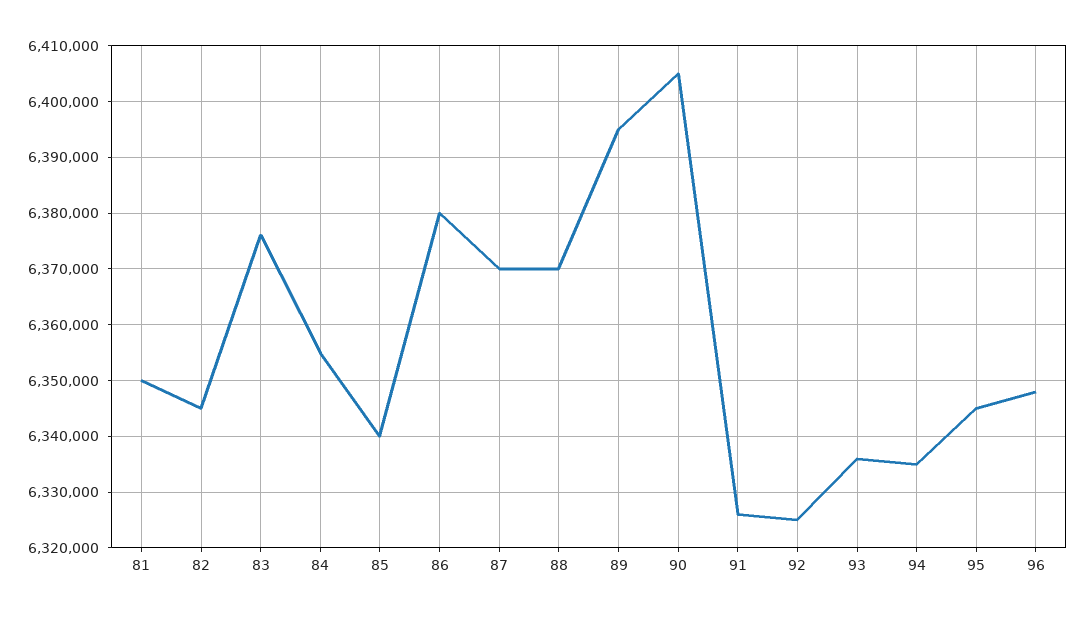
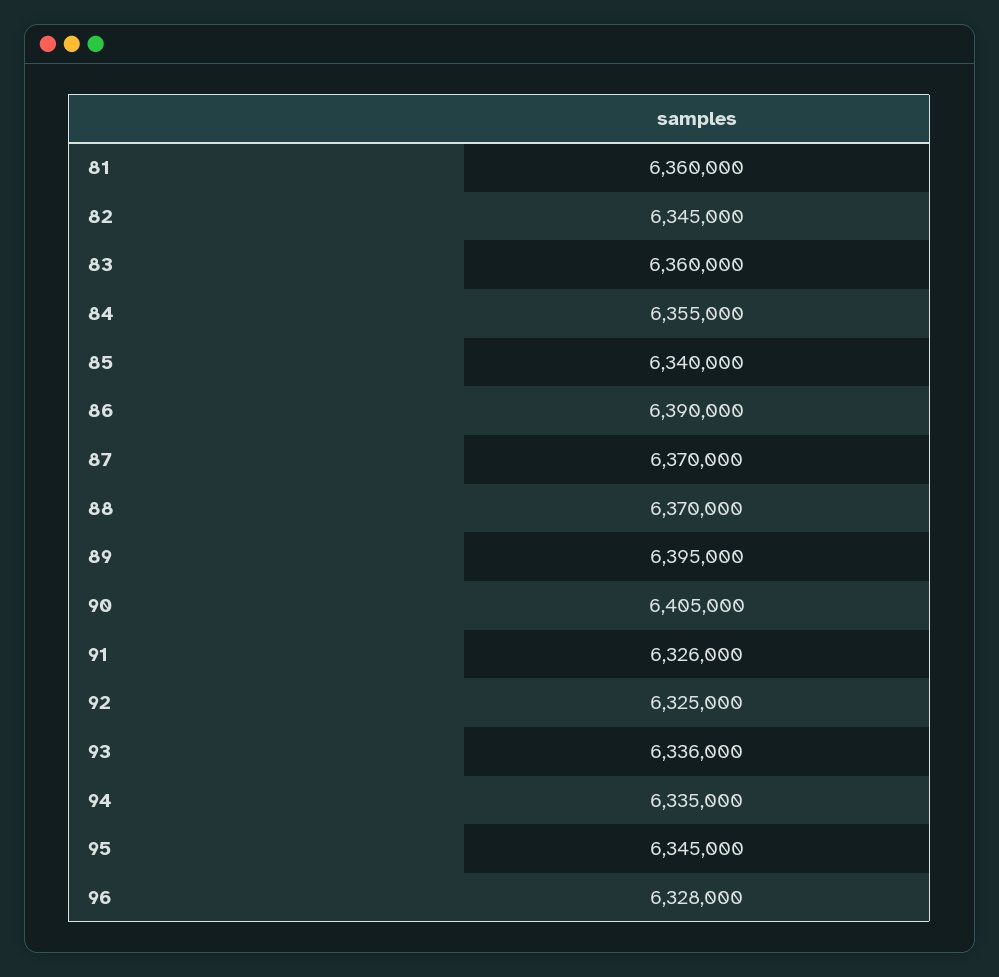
81: 6350000 -> 6360000
83: 6376000 -> 6360000
86: 6380000 -> 6390000
96: 6348000 -> 6328000

